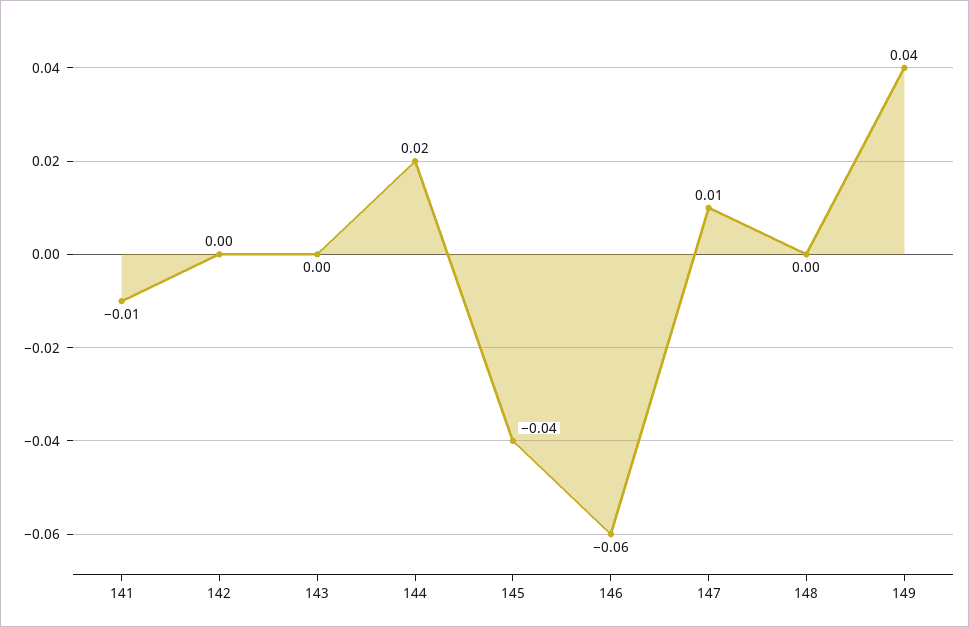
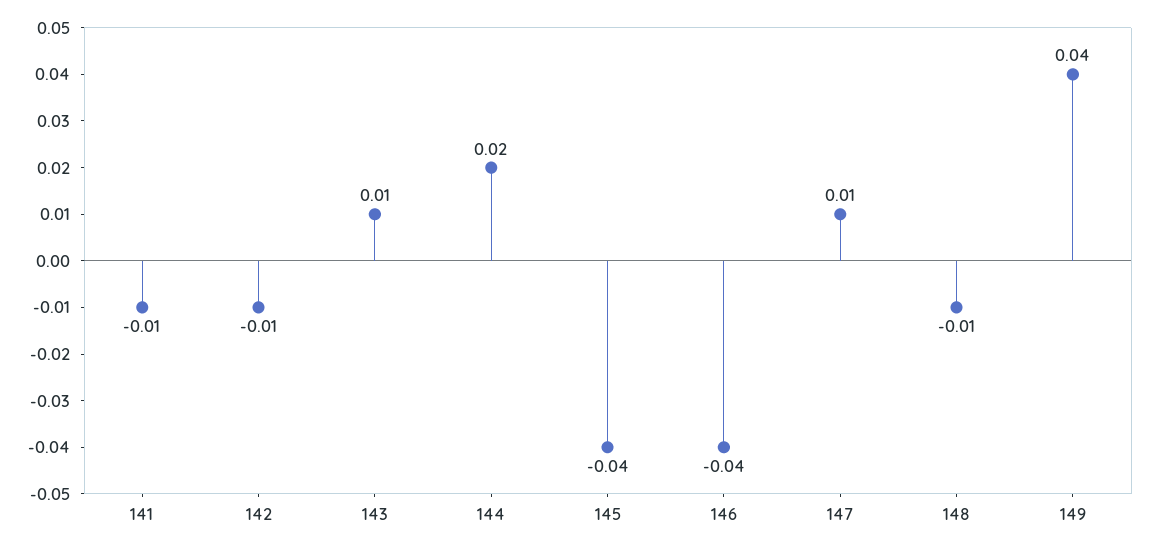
142: 0 -> -0.01
143: 0 -> 0.01
146: -0.06 -> -0.04
148: 0 -> -0.01

